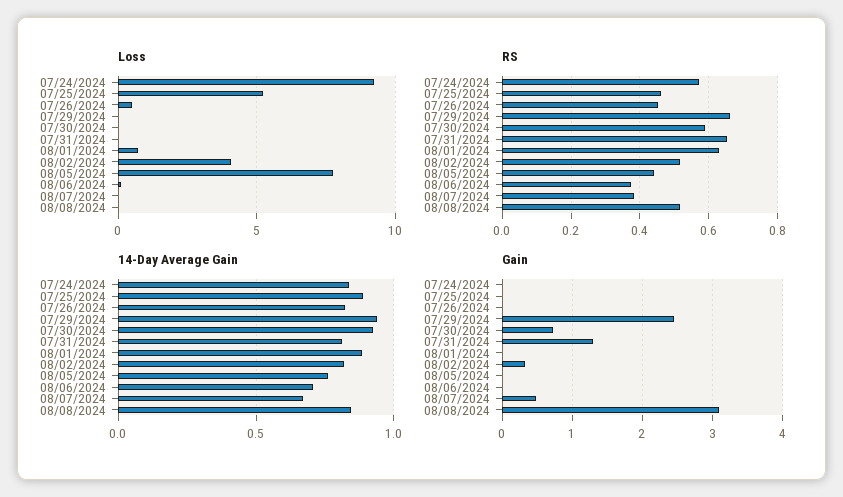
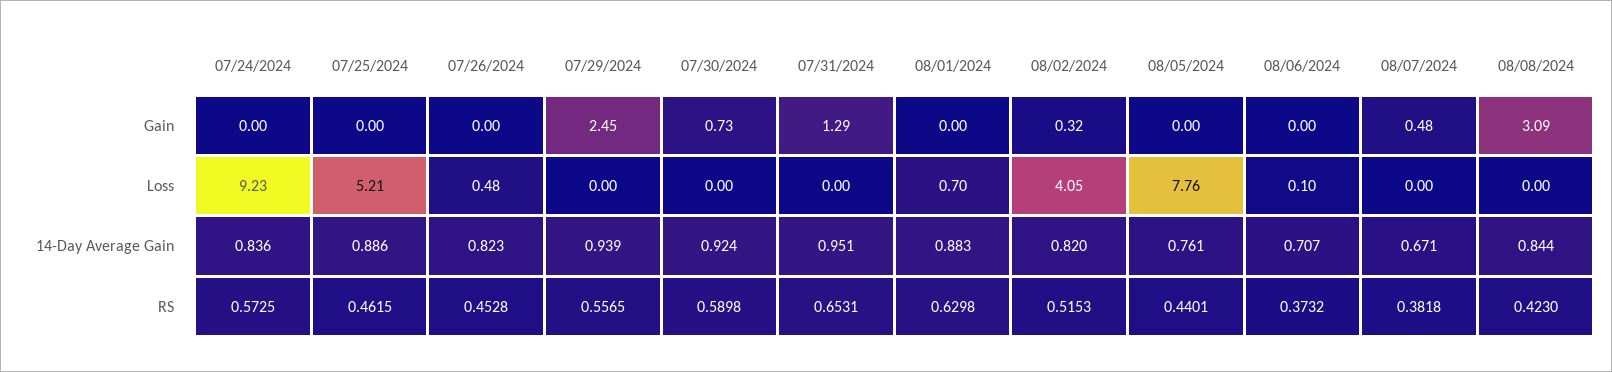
RS, 07/29/2024: 0.66 -> 0.5565
RS, 08/08/2024: 0.52 -> 0.423
14-Day Average Gain, 07/31/2024: 0.8 -> 0.951

